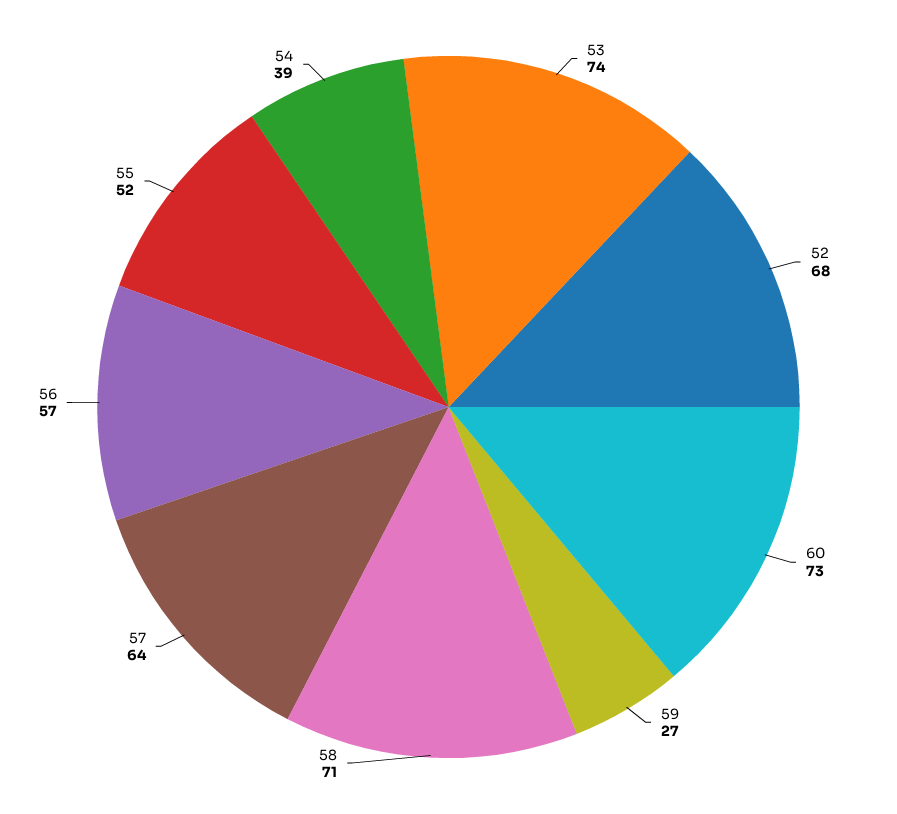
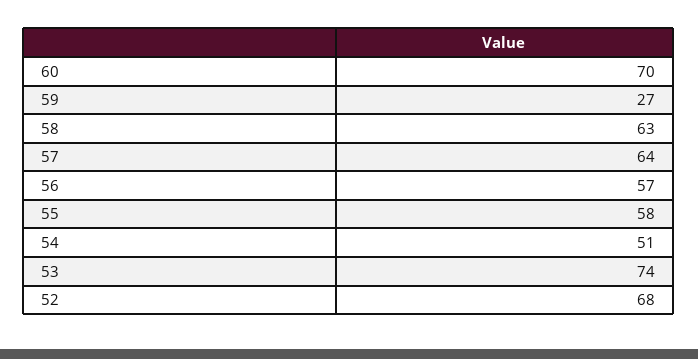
60: 73 -> 70
58: 71 -> 63
55: 52 -> 58
54: 39 -> 51

